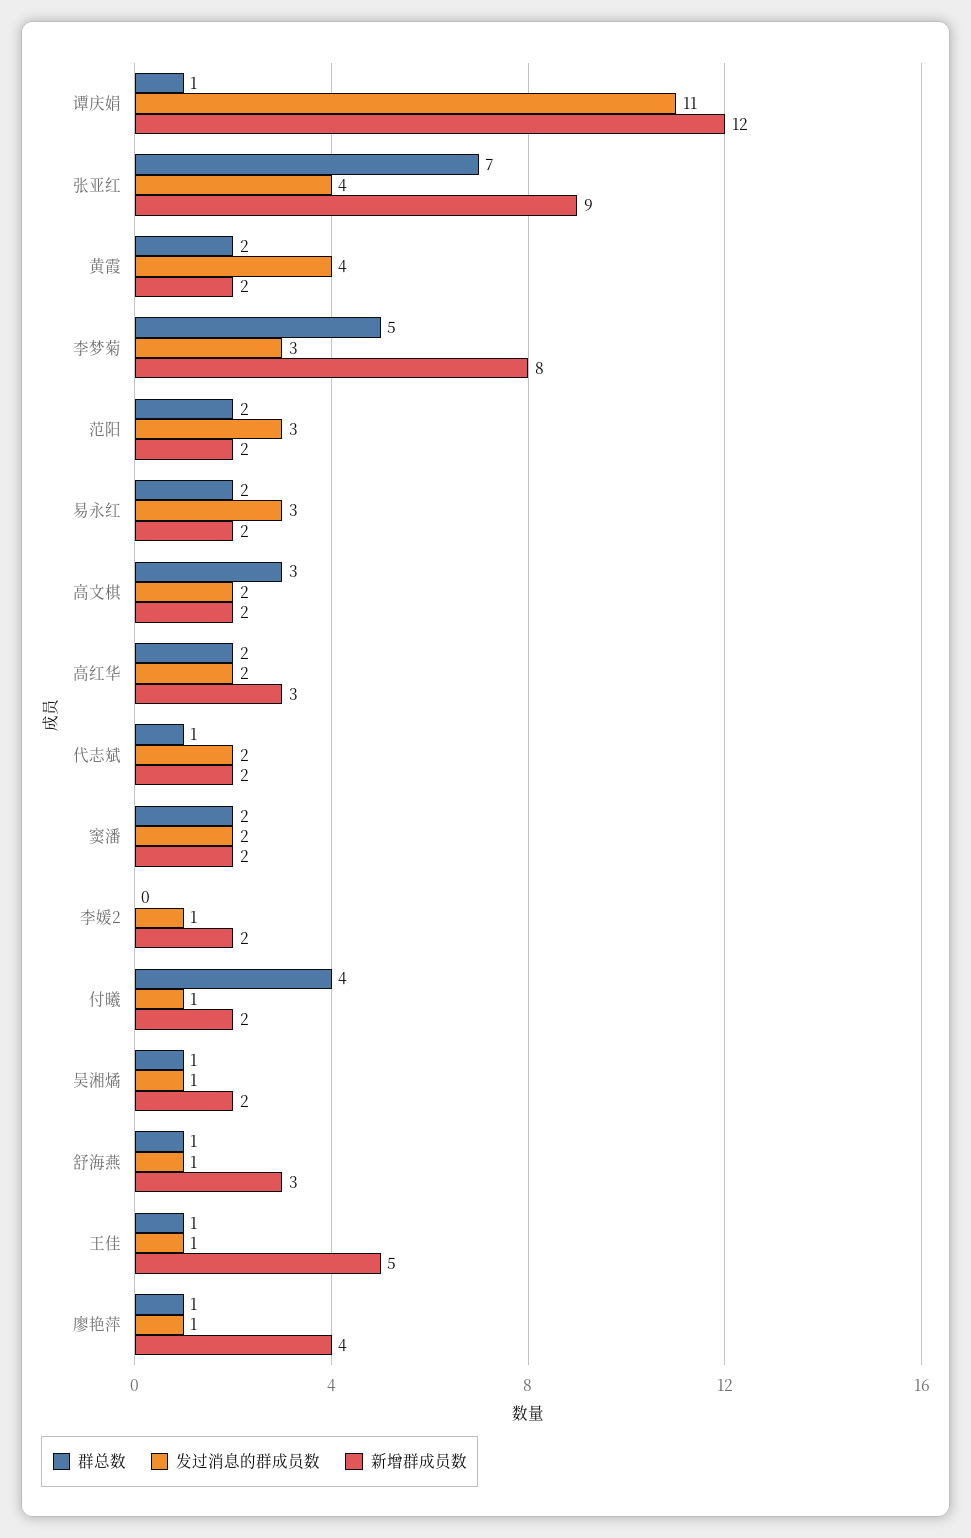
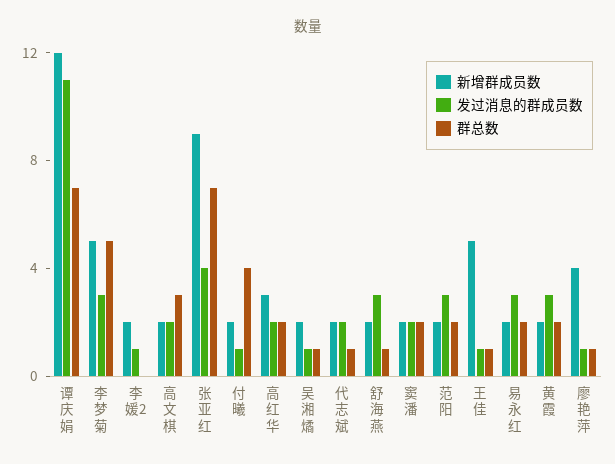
群总数, 谭庆娟: 1 -> 7
发过消息的群成员数, 黄霞: 4 -> 3
新增群成员数, 李梦菊: 8 -> 5
发过消息的群成员数, 舒海燕: 1 -> 3
新增群成员数, 舒海燕: 3 -> 2

